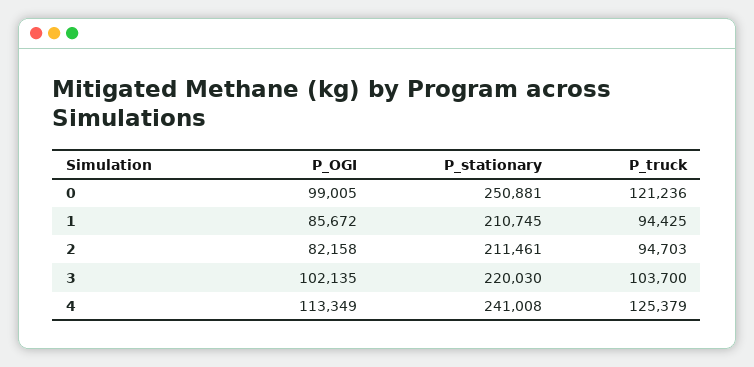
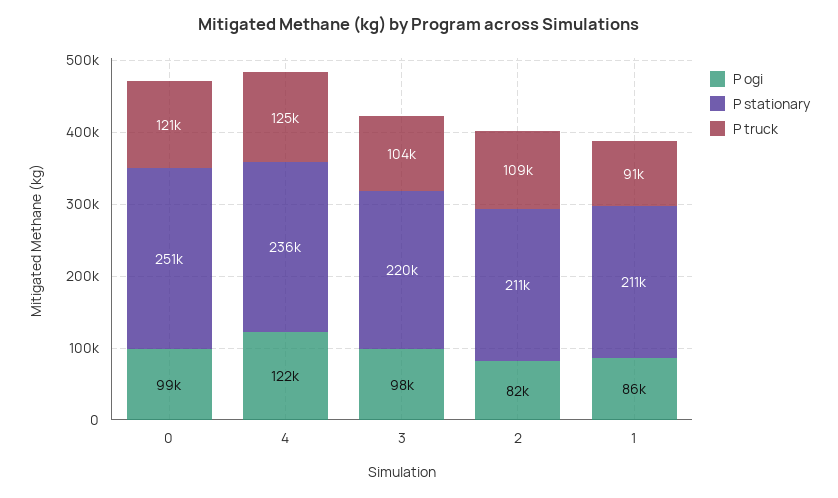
P_truck, 1: 94425 -> 91000
P_truck, 2: 94703 -> 109000
P_OGI, 3: 102135 -> 98000
P_OGI, 4: 113349 -> 122000
P_stationary, 4: 241008 -> 236000

